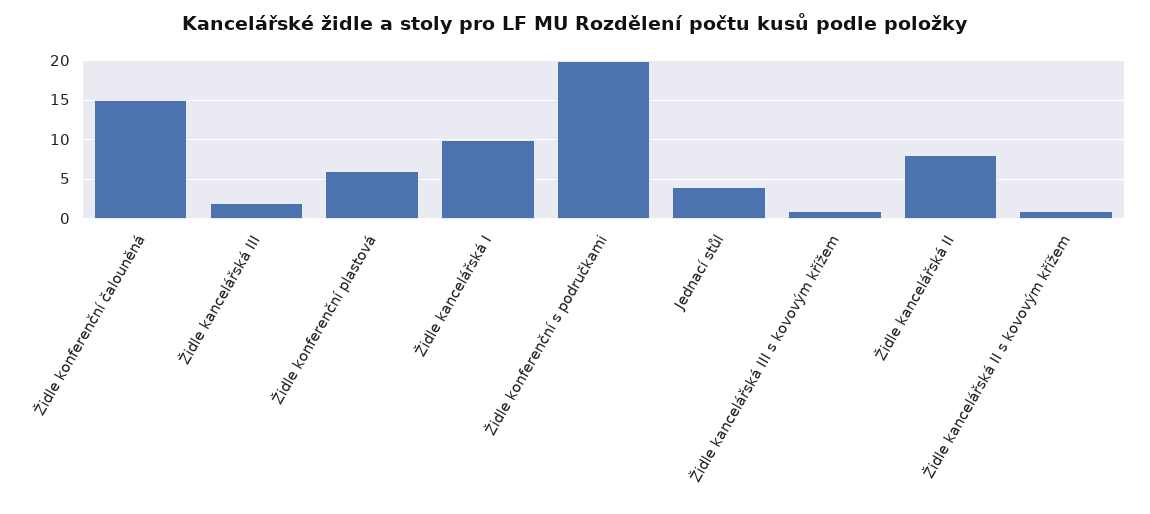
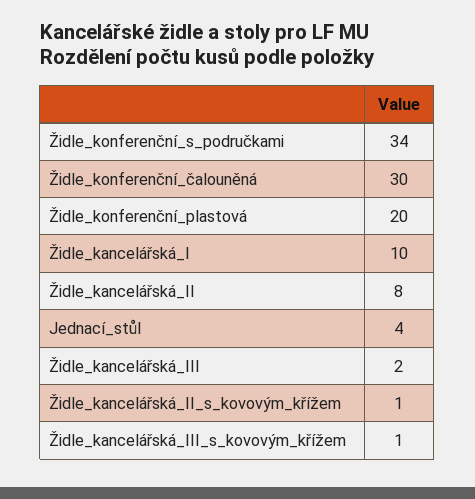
Židle konferenční čalouněná: 15 -> 30
Židle konferenční plastová: 6 -> 20
Židle konferenční s područkami: 20 -> 34

